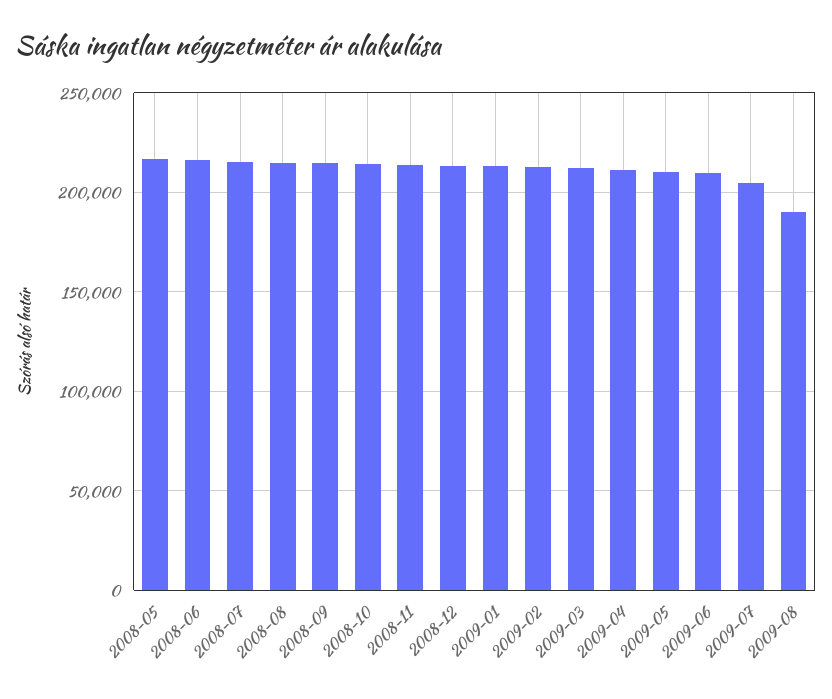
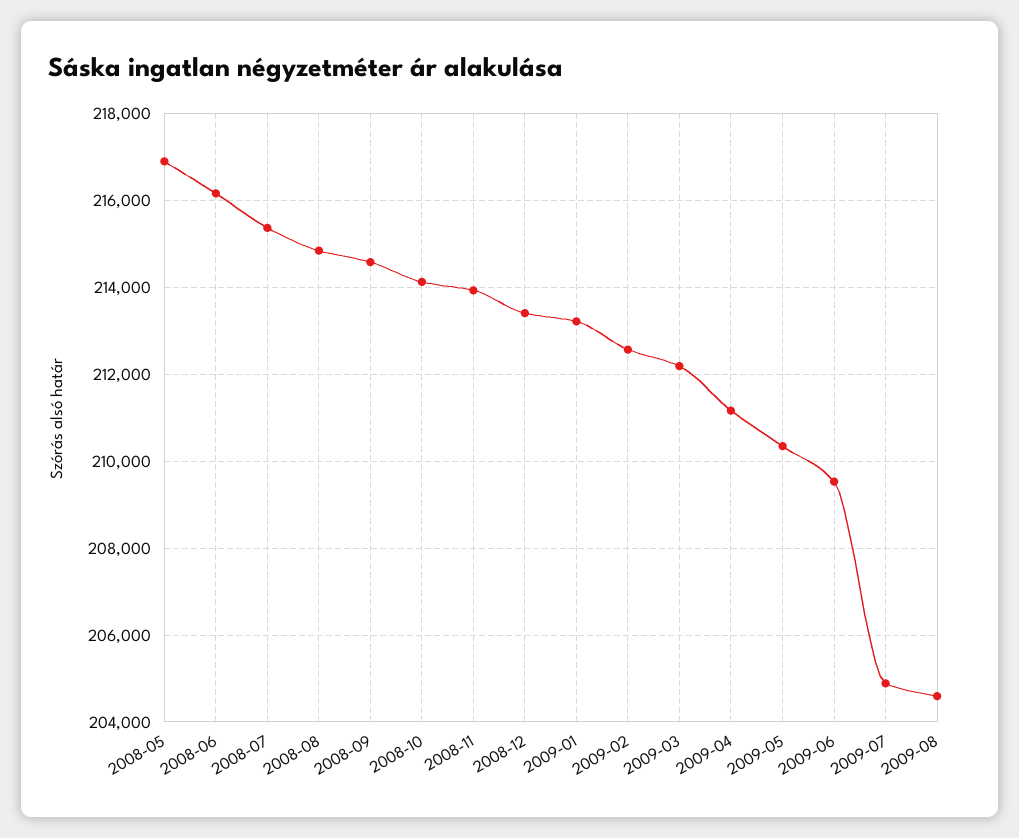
2009-08: 190000 -> 204600

